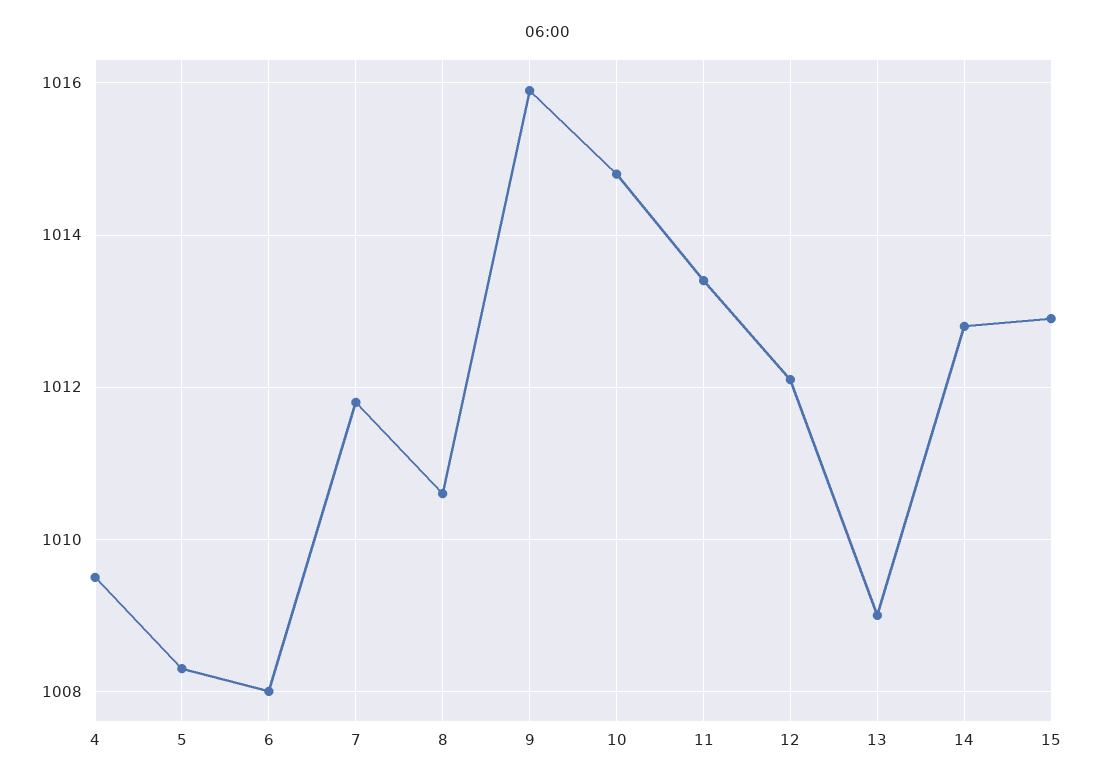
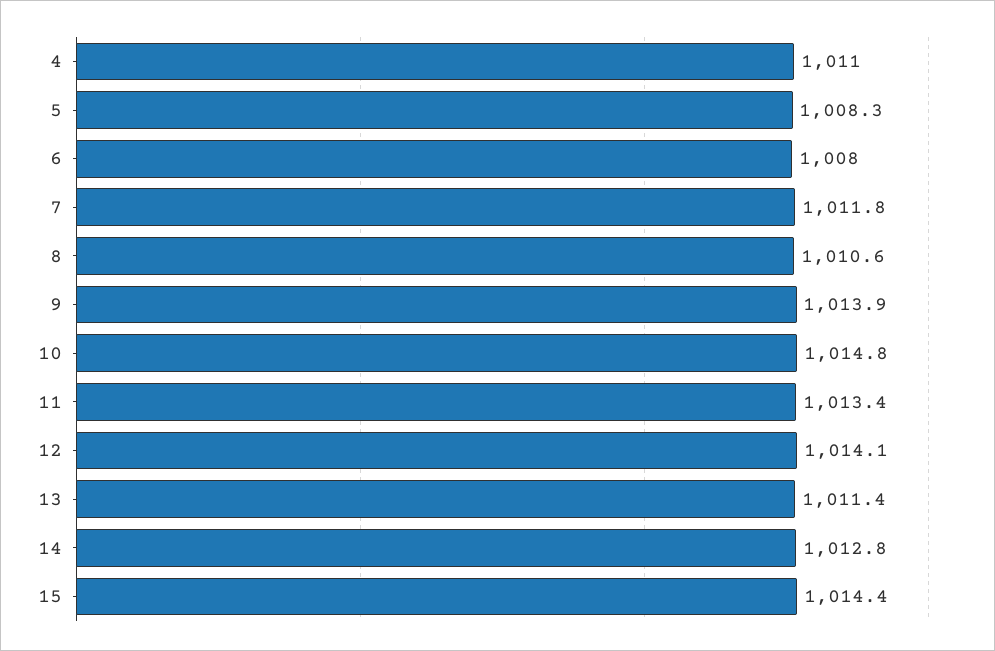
4: 1009.5 -> 1011
9: 1016 -> 1013.9
12: 1012 -> 1014.1
13: 1009 -> 1011.4
15: 1013 -> 1014.4

